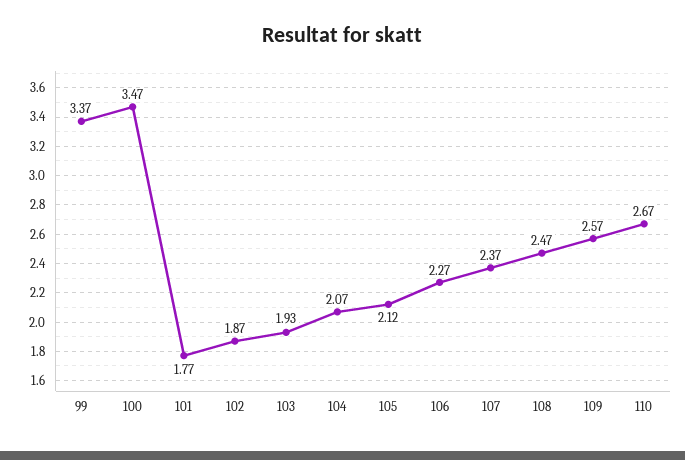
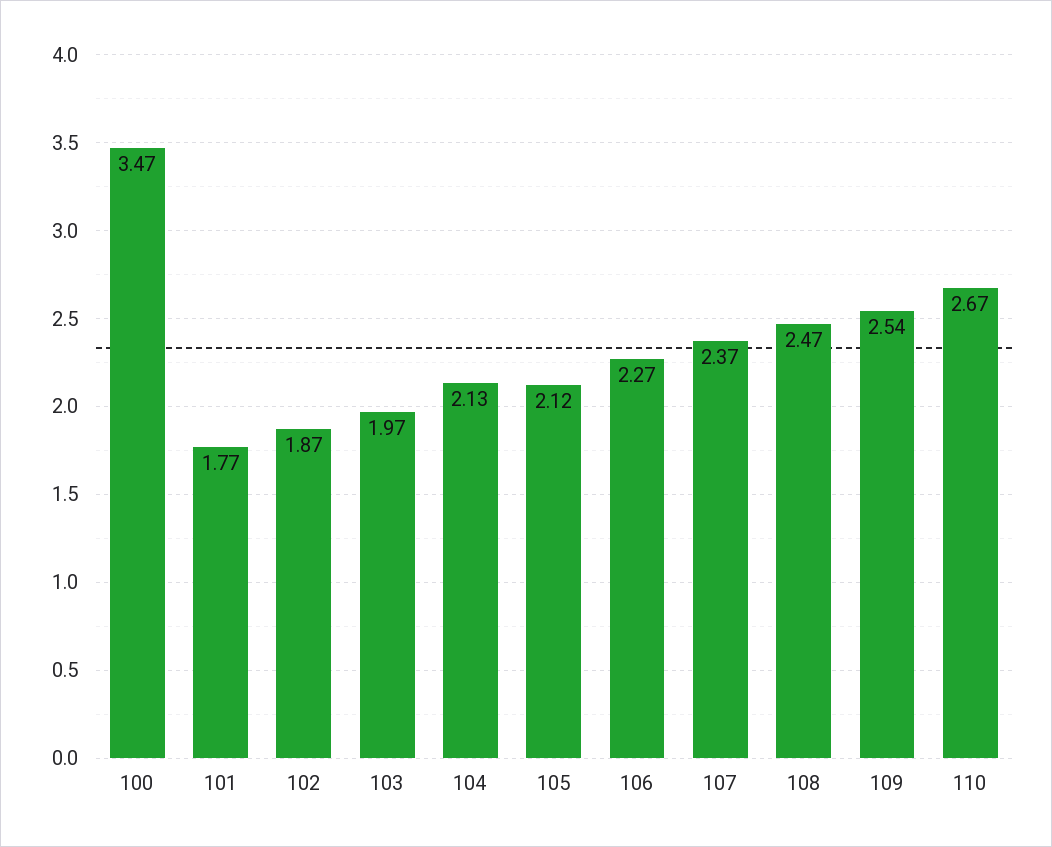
99: 3.37 -> none
103: 1.93 -> 1.97
104: 2.07 -> 2.13
109: 2.57 -> 2.54

